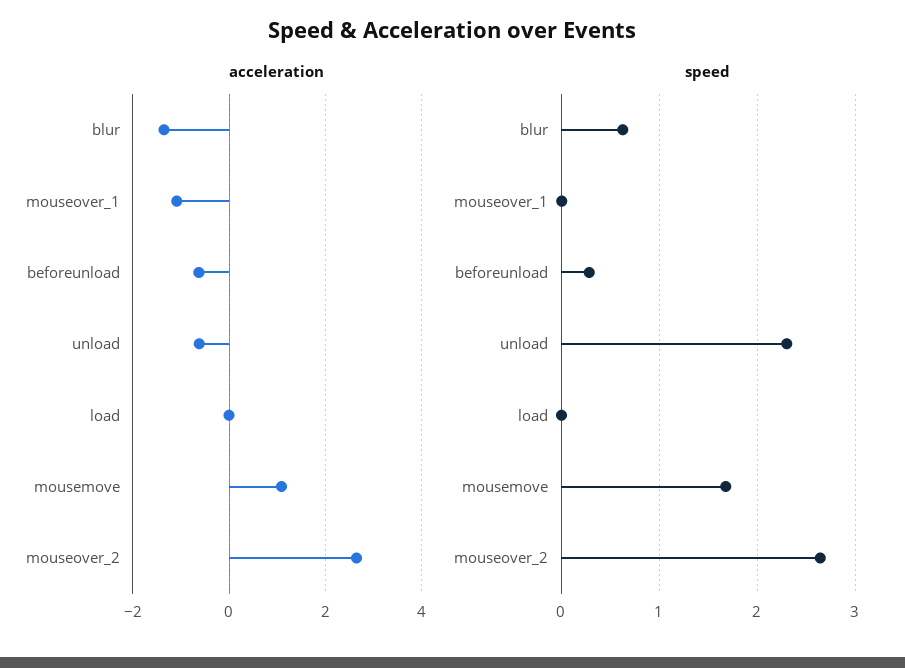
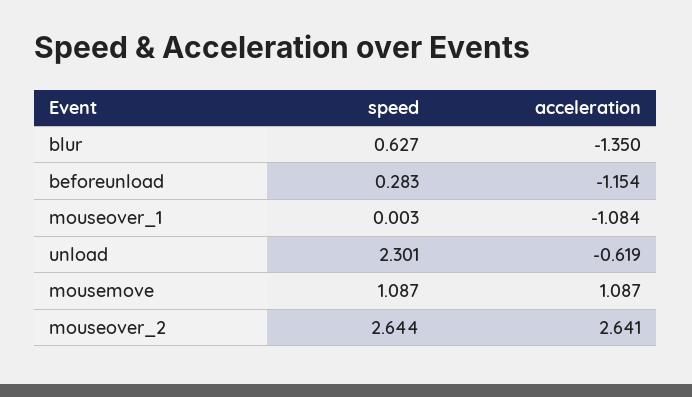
acceleration, beforeunload: -0.6 -> -1.154
acceleration, load: 0 -> none
speed, load: 0 -> none
speed, mousemove: 1.7 -> 1.087

